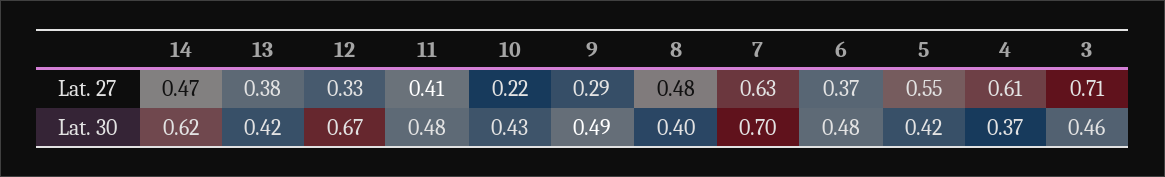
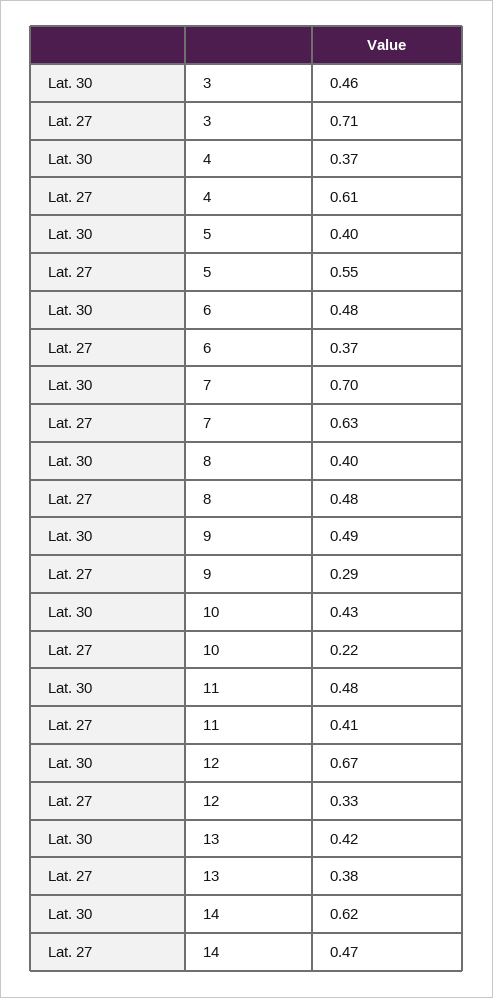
5, Lat. 30: 0.42 -> 0.4

